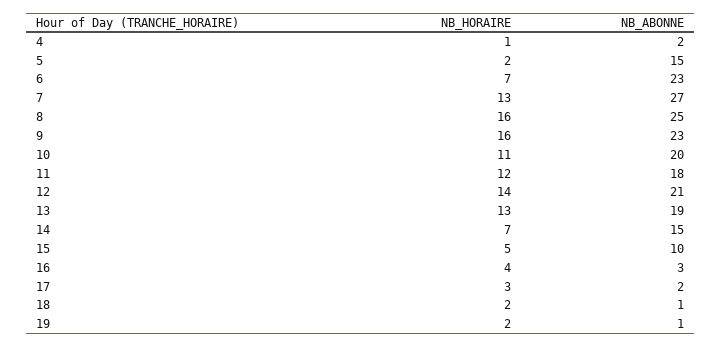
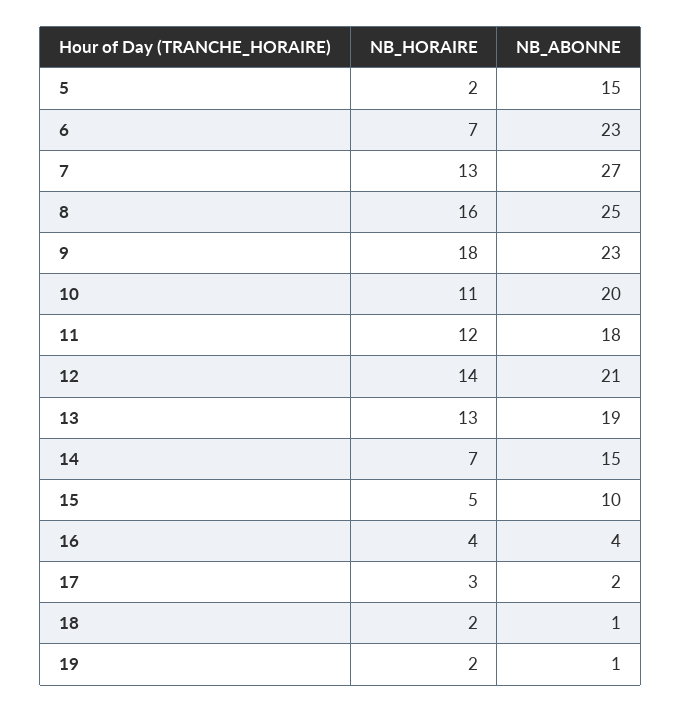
NB_HORAIRE, 4: 1 -> none
NB_ABONNE, 4: 2 -> none
NB_HORAIRE, 9: 16 -> 18
NB_ABONNE, 16: 3 -> 4

